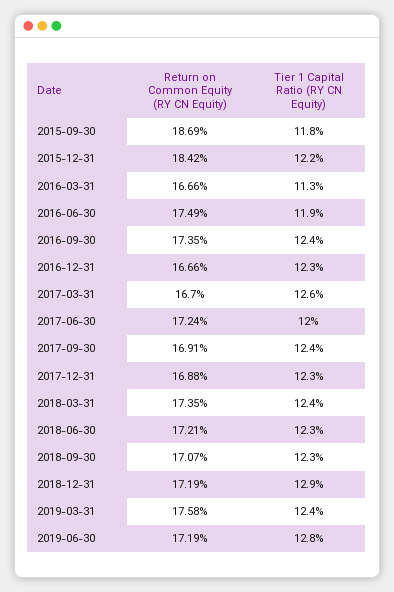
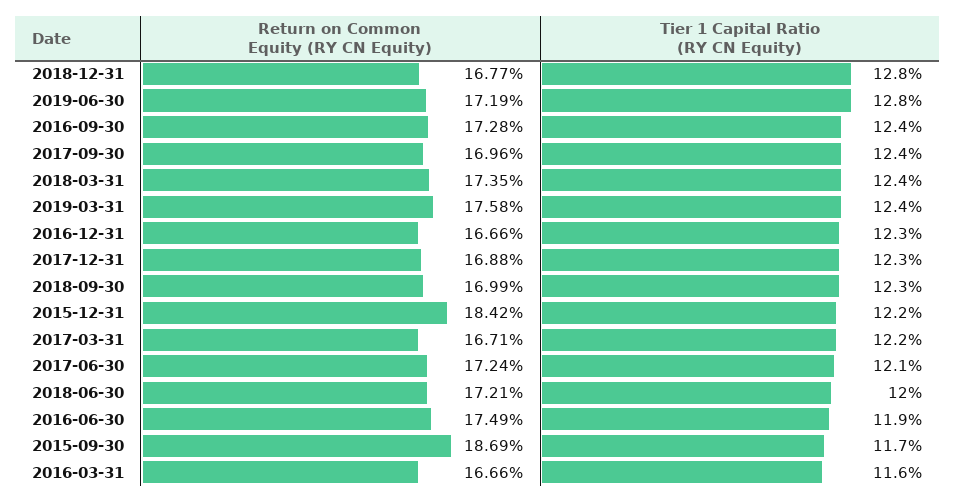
Tier 1 Capital Ratio (RY CN Equity), 2015-09-30: 11.8 -> 11.7
Tier 1 Capital Ratio (RY CN Equity), 2016-03-31: 11.3 -> 11.6
Return on Common Equity (RY CN Equity), 2016-09-30: 17.35 -> 17.28
Return on Common Equity (RY CN Equity), 2017-03-31: 16.7 -> 16.71
Tier 1 Capital Ratio (RY CN Equity), 2017-03-31: 12.6 -> 12.2
Tier 1 Capital Ratio (RY CN Equity), 2017-06-30: 12 -> 12.1
Return on Common Equity (RY CN Equity), 2017-09-30: 16.91 -> 16.96
Tier 1 Capital Ratio (RY CN Equity), 2018-06-30: 12.3 -> 12
Return on Common Equity (RY CN Equity), 2018-09-30: 17.07 -> 16.99
Return on Common Equity (RY CN Equity), 2018-12-31: 17.19 -> 16.77
Tier 1 Capital Ratio (RY CN Equity), 2018-12-31: 12.9 -> 12.8

